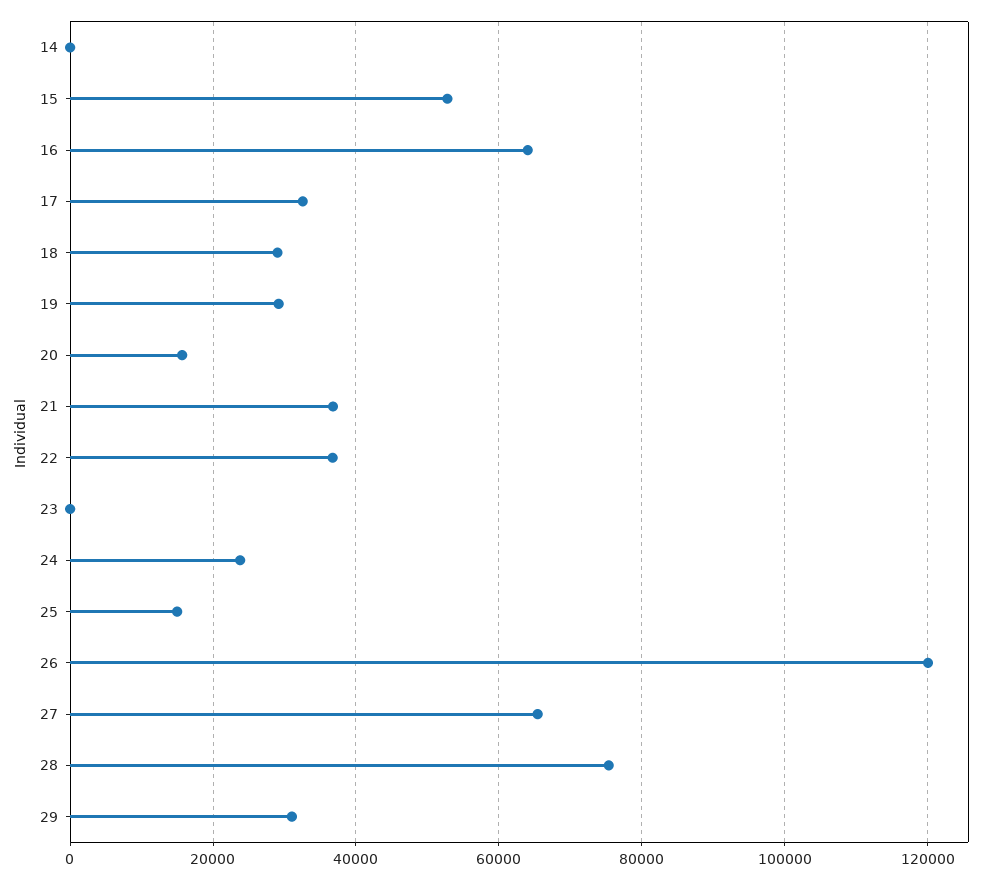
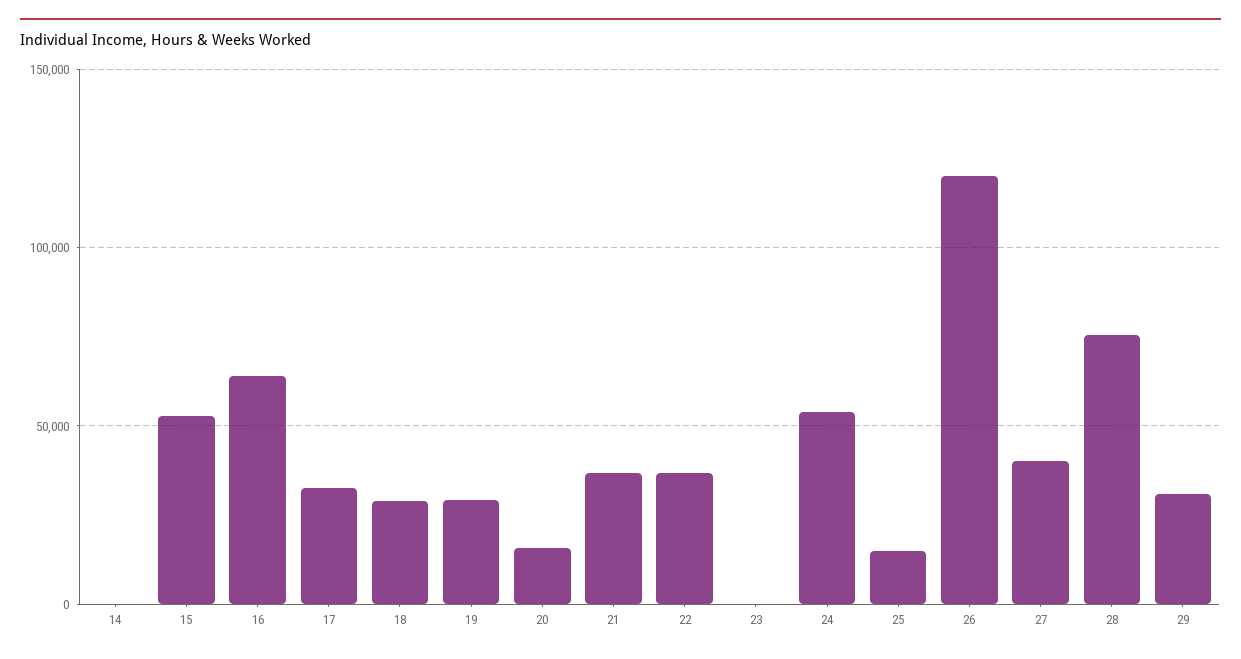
24: 24000 -> 55000
27: 66000 -> 40000

